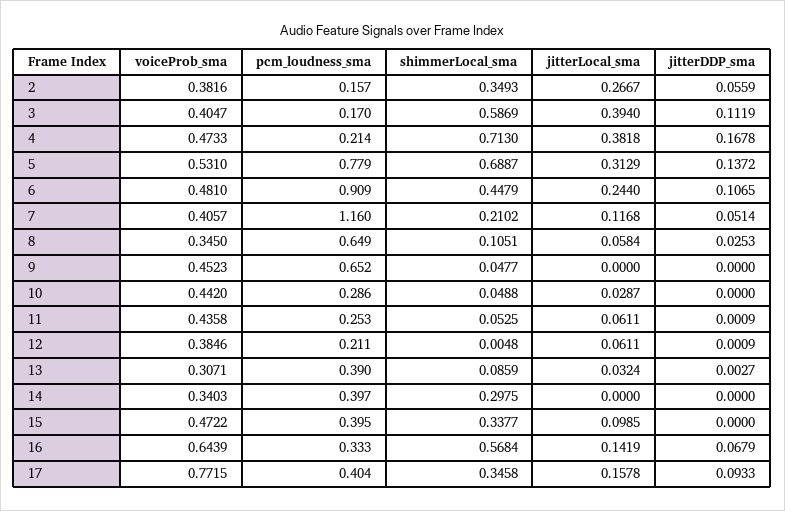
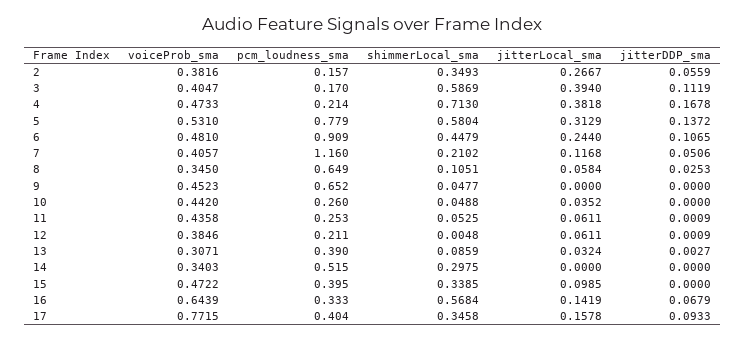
shimmerLocal_sma, 5: 0.6887 -> 0.5804
jitterDDP_sma, 7: 0.0514 -> 0.0506
pcm_loudness_sma, 10: 0.286 -> 0.26
jitterLocal_sma, 10: 0.0287 -> 0.0352
pcm_loudness_sma, 14: 0.397 -> 0.515
shimmerLocal_sma, 15: 0.3377 -> 0.3385

